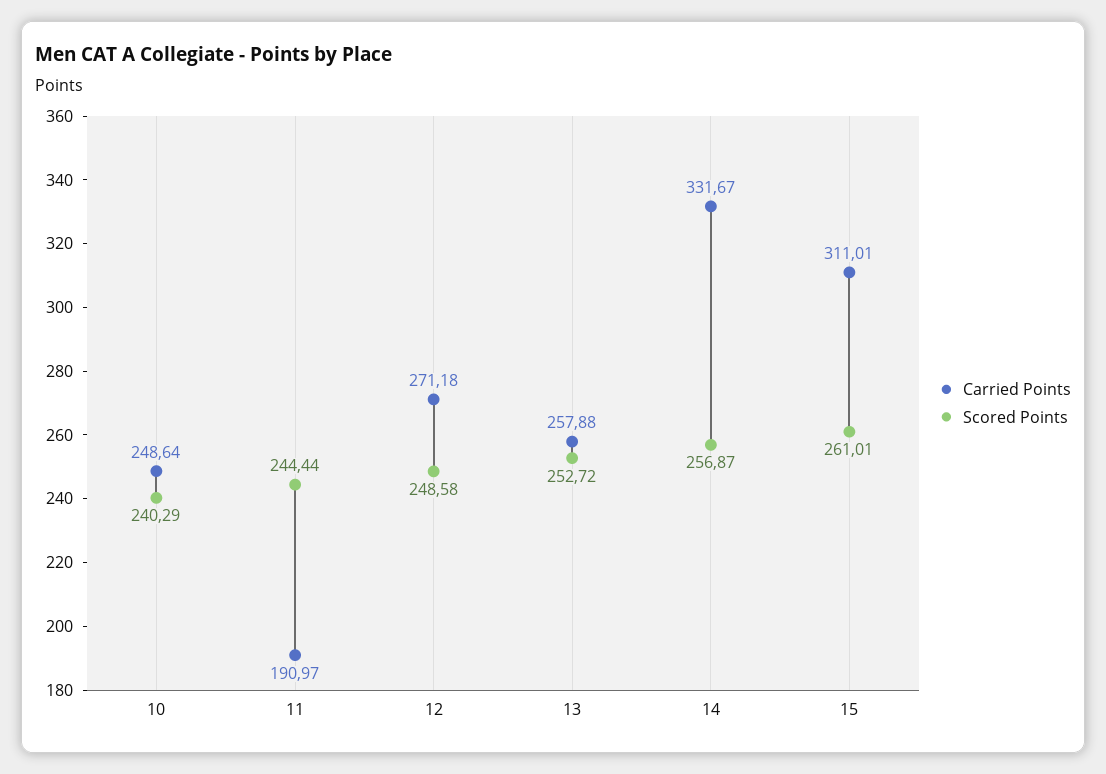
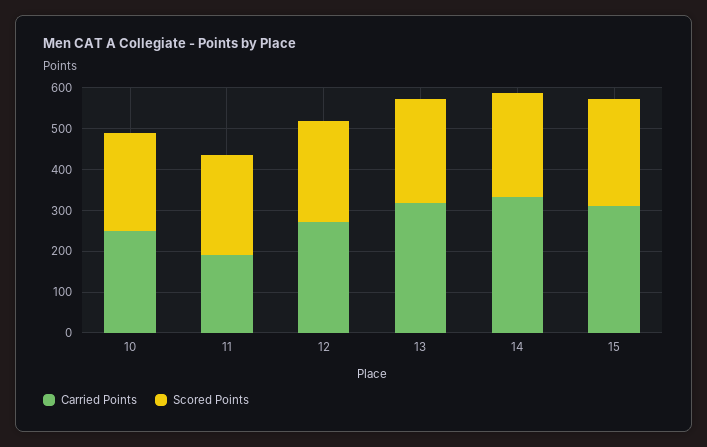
Carried Points, 13: 257.88 -> 320

